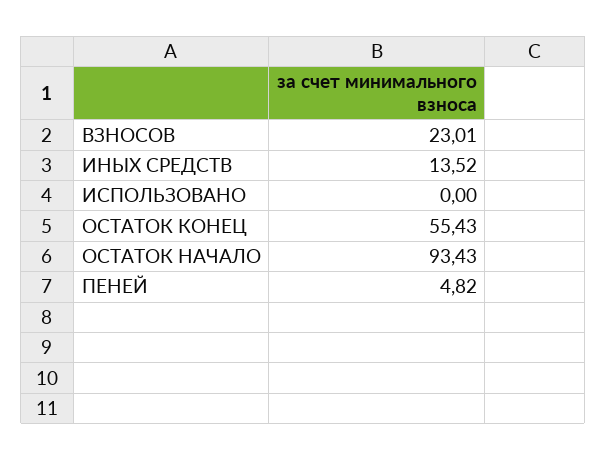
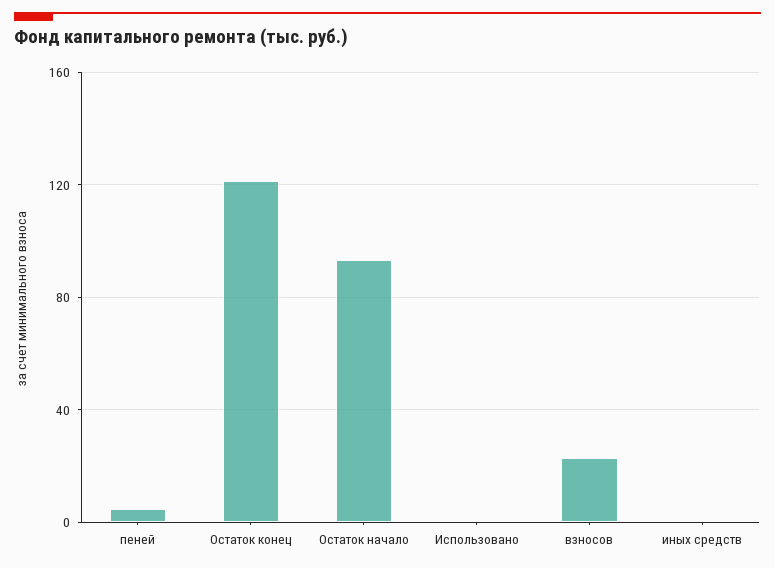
ИНЫХ СРЕДСТВ: 13.52 -> 0
ОСТАТОК КОНЕЦ: 55.43 -> 120

